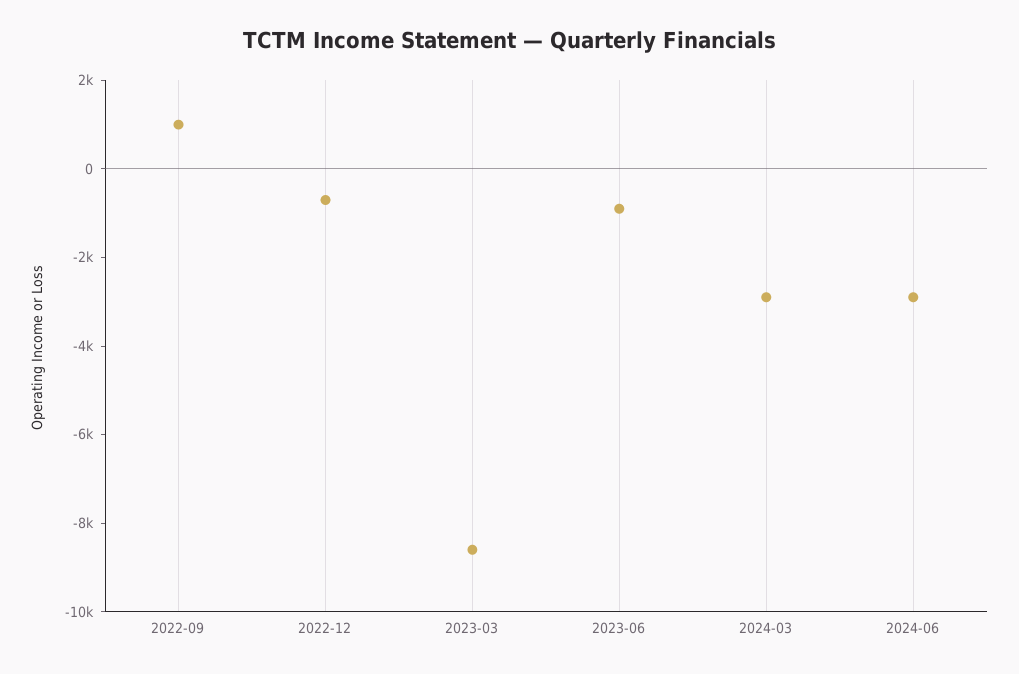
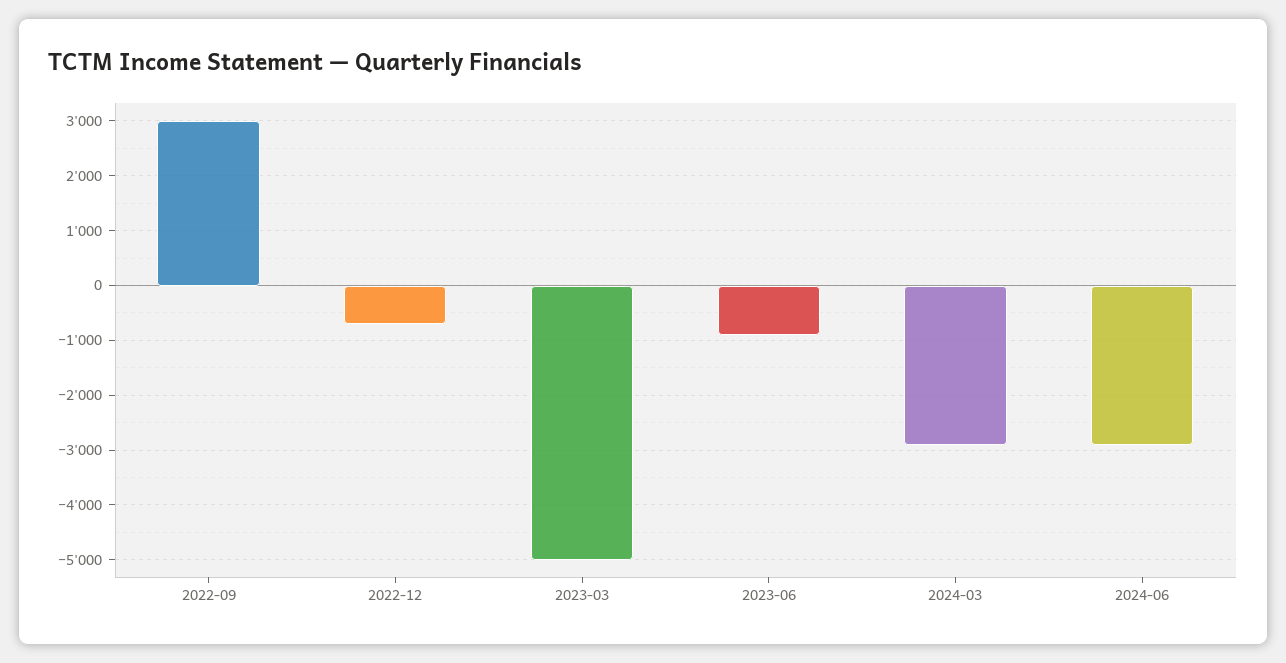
2022-09: 1000 -> 3000
2023-03: -8500 -> -5000

